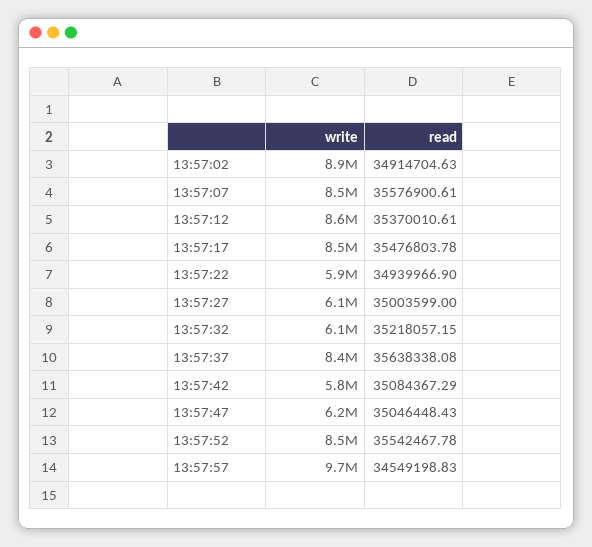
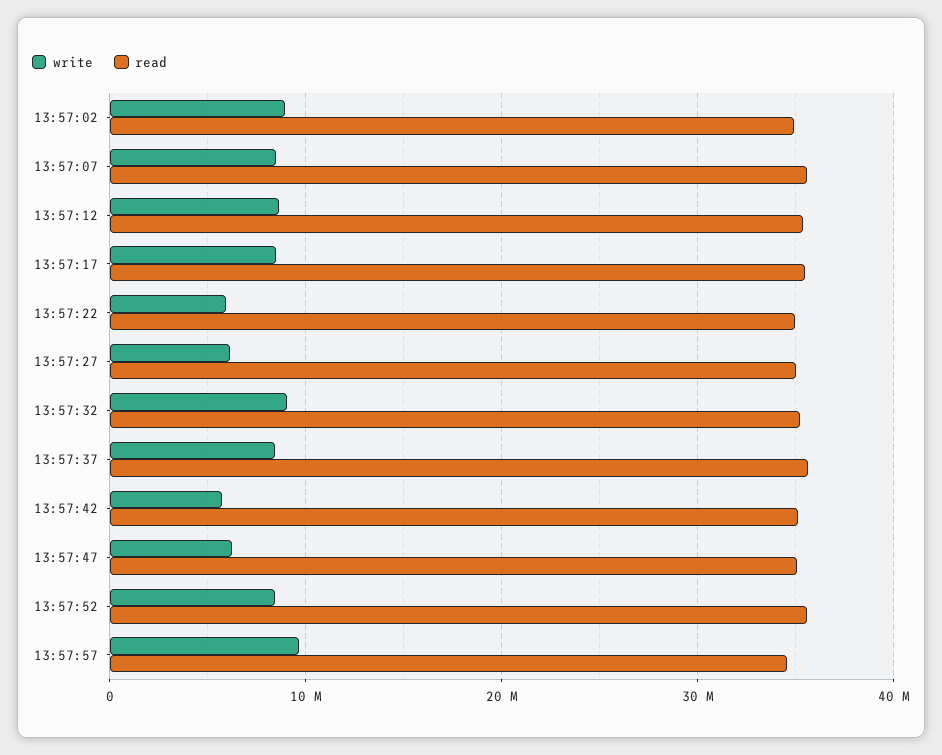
write, 13:57:32: 6100000 -> 9000000

